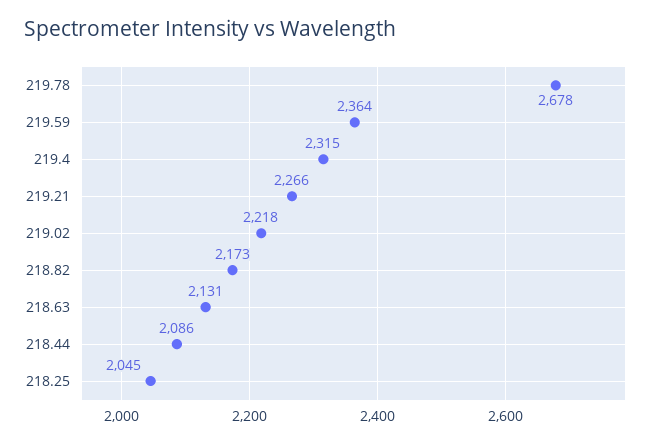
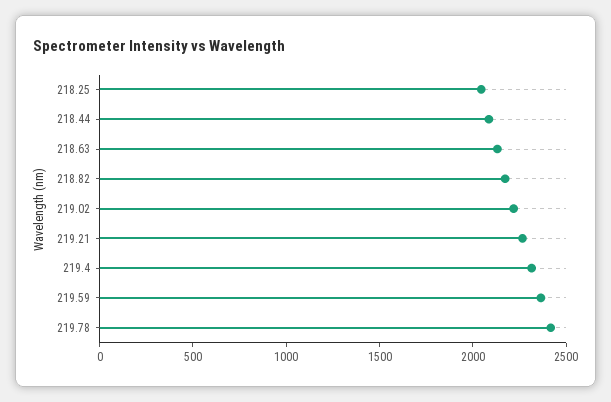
219.78: 2678 -> 2400

